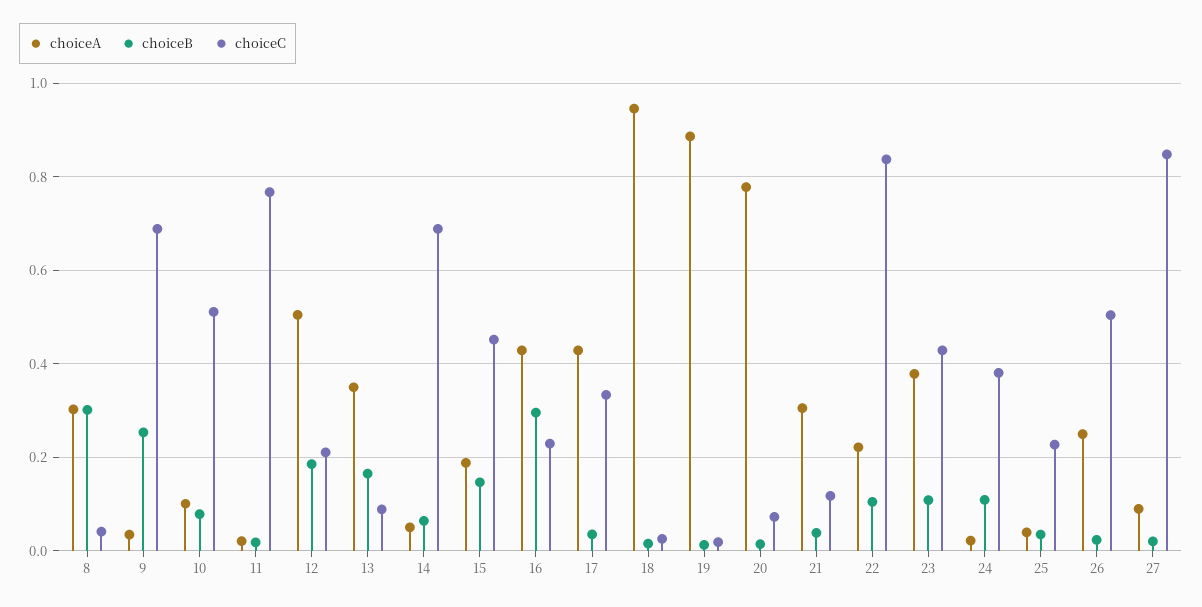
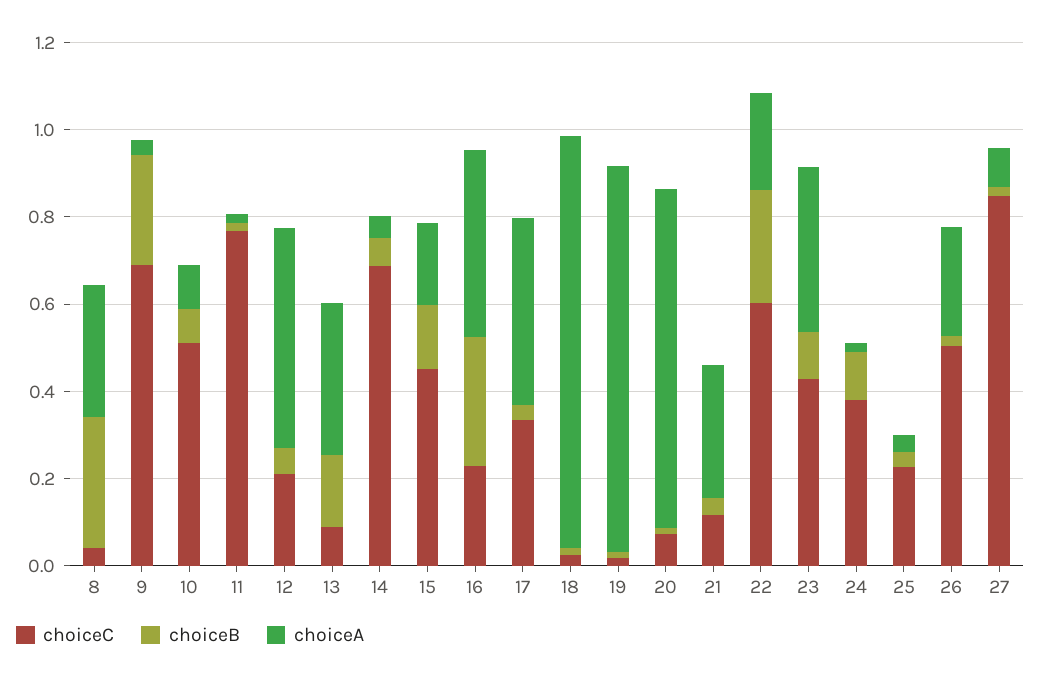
choiceB, 12: 0.18 -> 0.05
choiceB, 22: 0.1 -> 0.25
choiceC, 22: 0.84 -> 0.6

